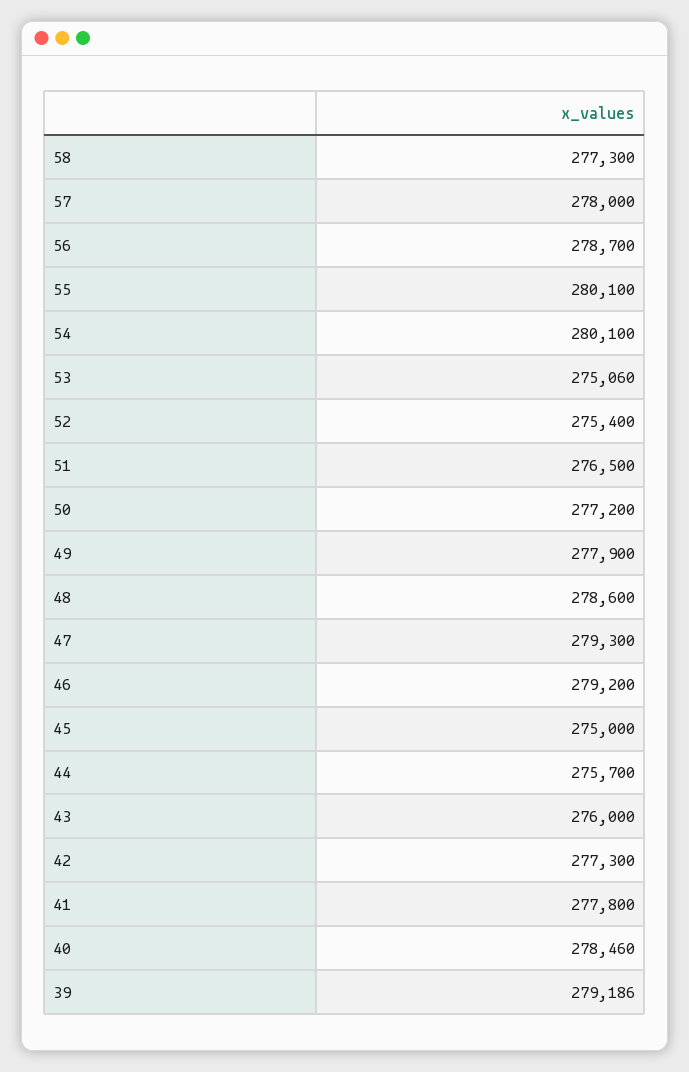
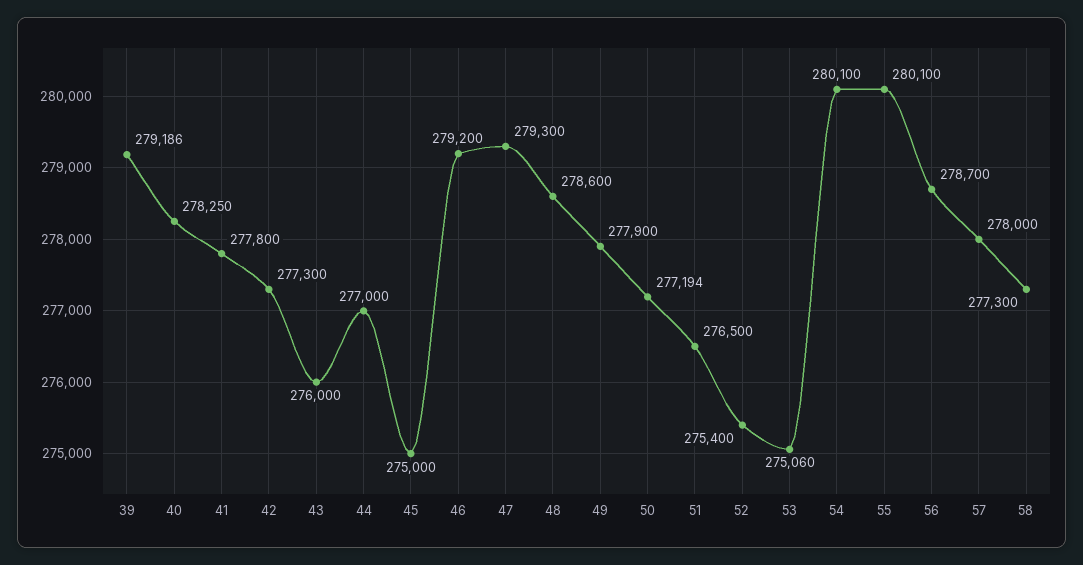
50: 277200 -> 277194
44: 275700 -> 277000
40: 278460 -> 278250

